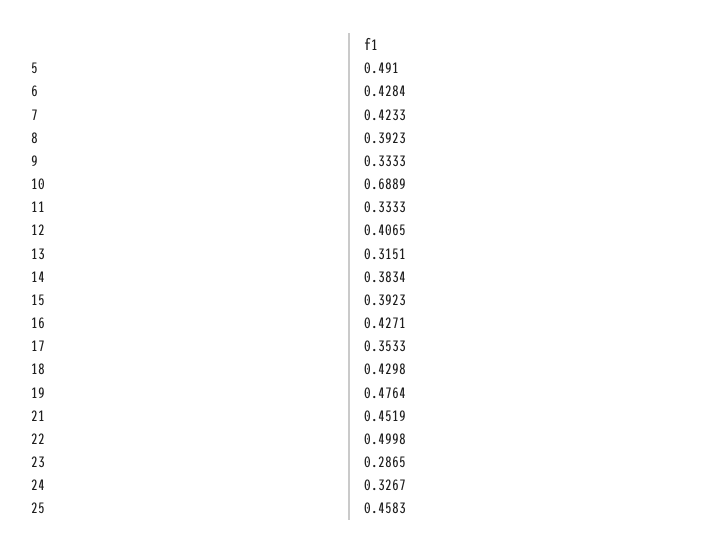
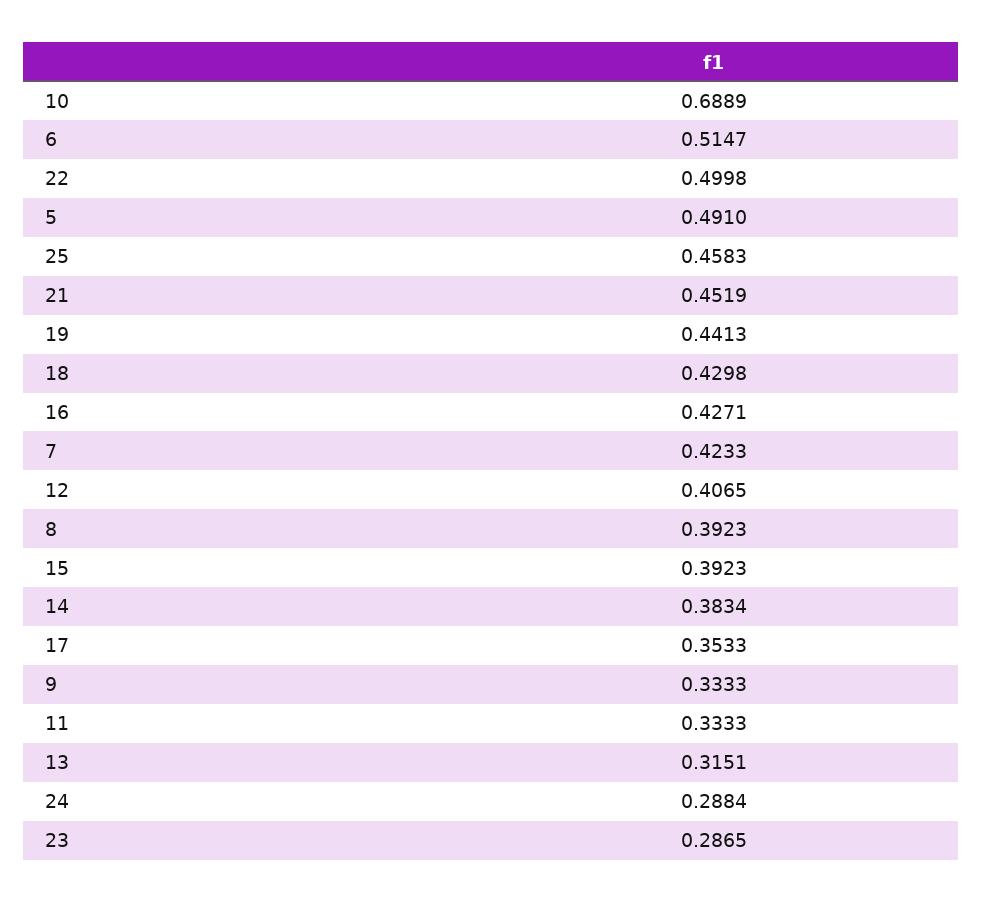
6: 0.4284 -> 0.5147
19: 0.4764 -> 0.4413
24: 0.3267 -> 0.2884

